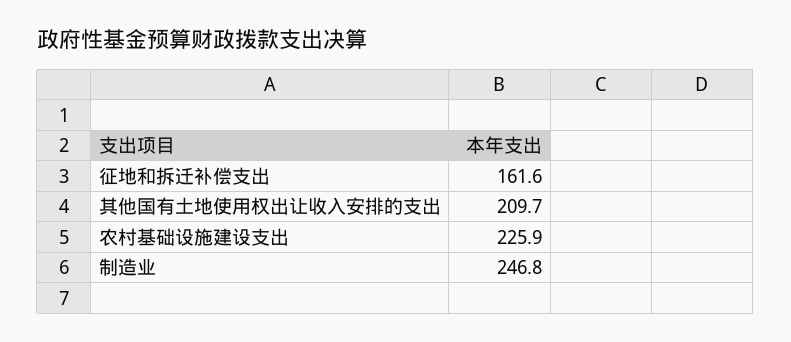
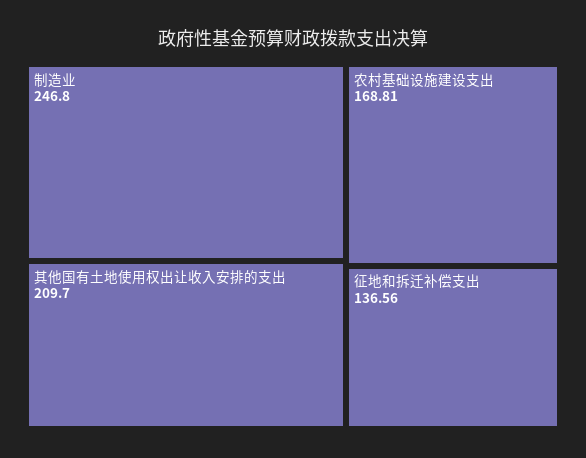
征地和拆迁补偿支出: 161.6 -> 136.56
农村基础设施建设支出: 225.9 -> 168.81

